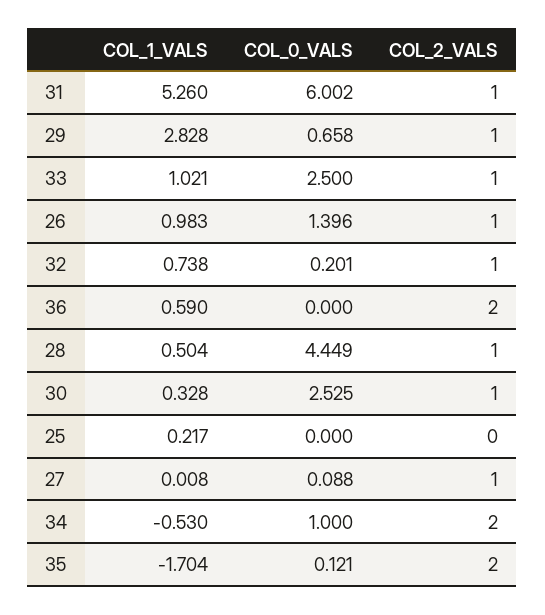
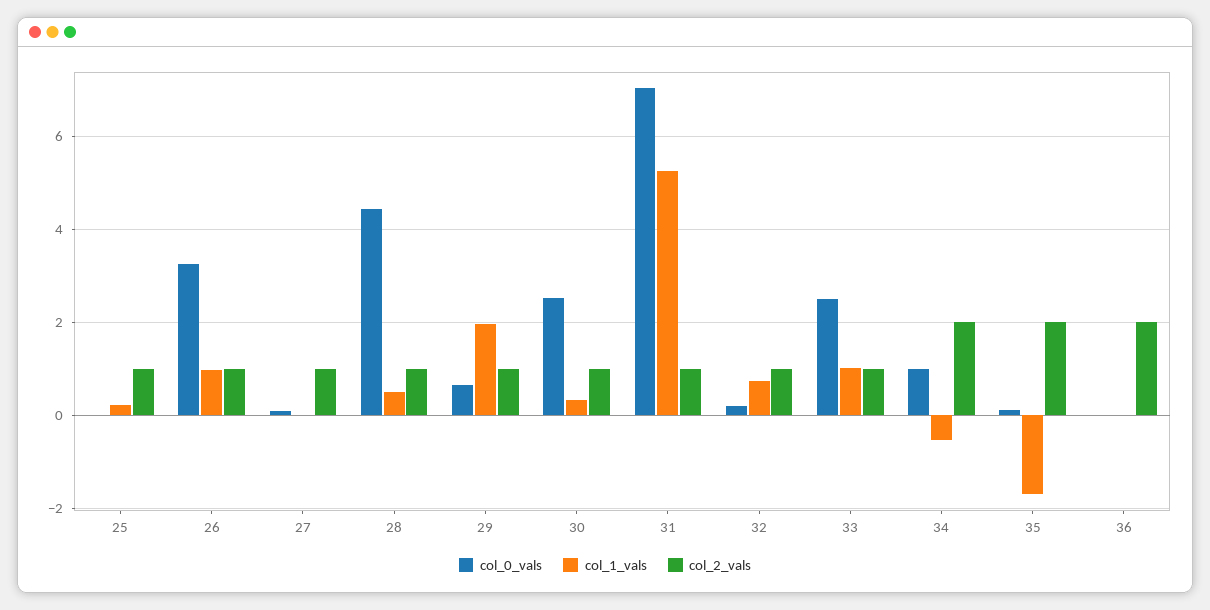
COL_0_VALS, 31: 6.002 -> 7
COL_1_VALS, 29: 2.828 -> 2
COL_0_VALS, 26: 1.396 -> 3.2
COL_1_VALS, 36: 0.59 -> 0
COL_2_VALS, 25: 0 -> 1

